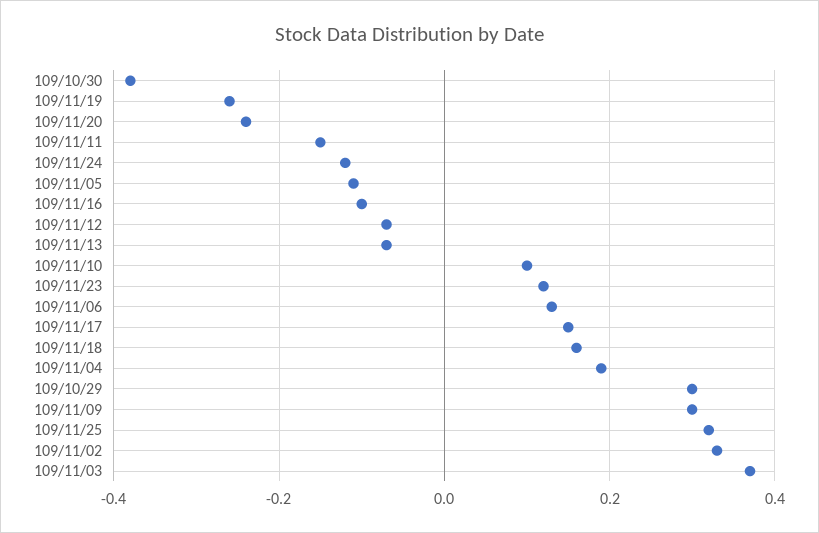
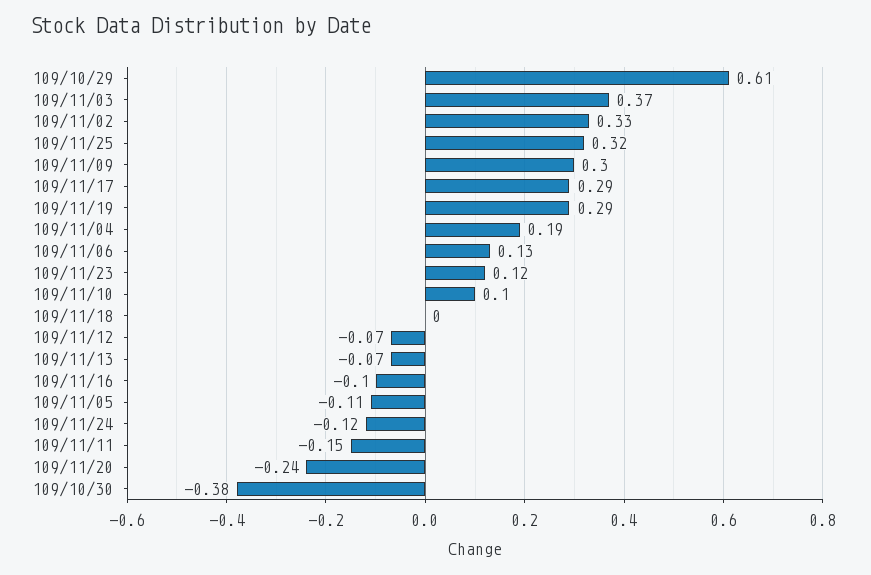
109/11/19: -0.25 -> 0.29
109/11/17: 0.15 -> 0.29
109/11/18: 0.15 -> 0
109/10/29: 0.3 -> 0.61

